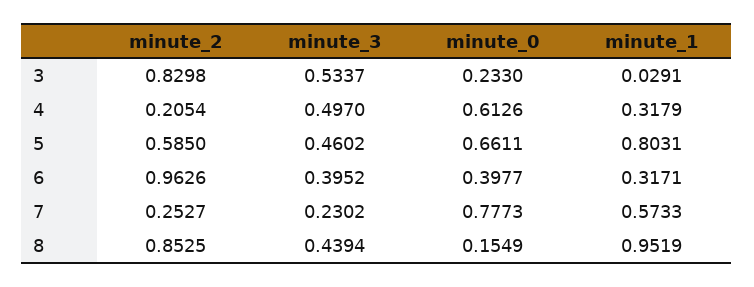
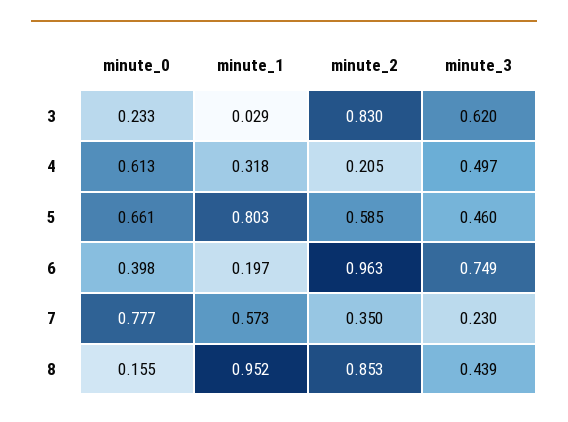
minute_3, 3: 0.5337 -> 0.62
minute_3, 6: 0.3952 -> 0.749
minute_1, 6: 0.3171 -> 0.197
minute_2, 7: 0.2527 -> 0.35

